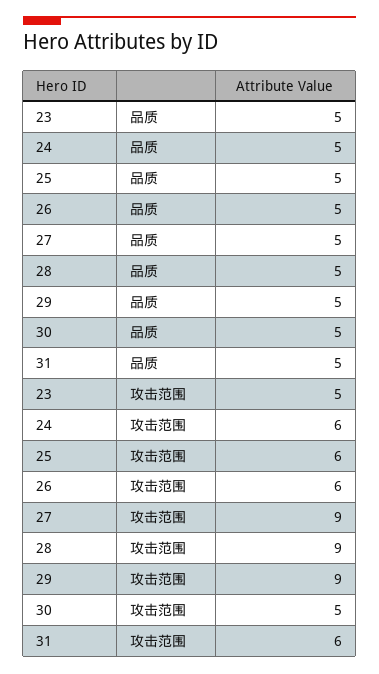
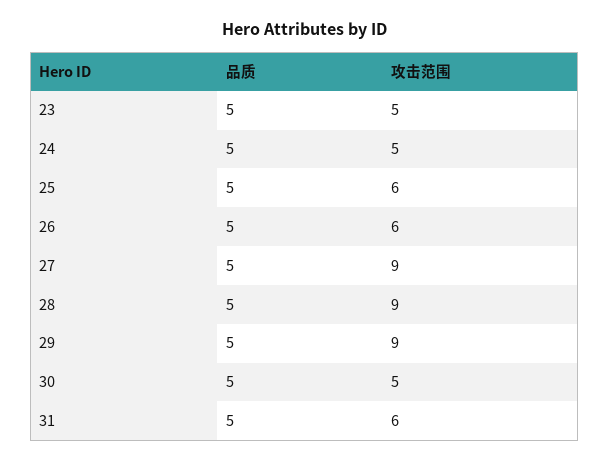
24, 攻击范围: 6 -> 5

